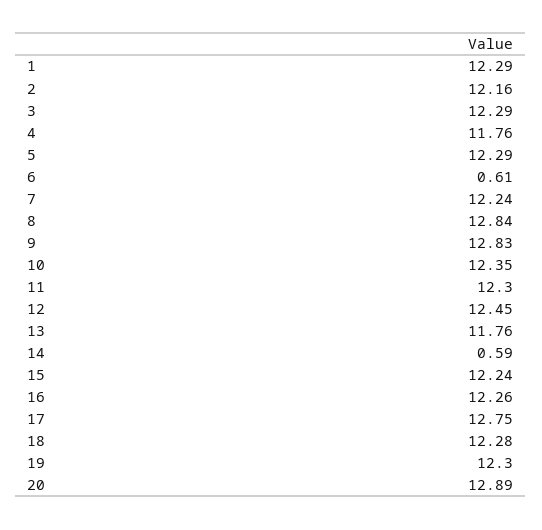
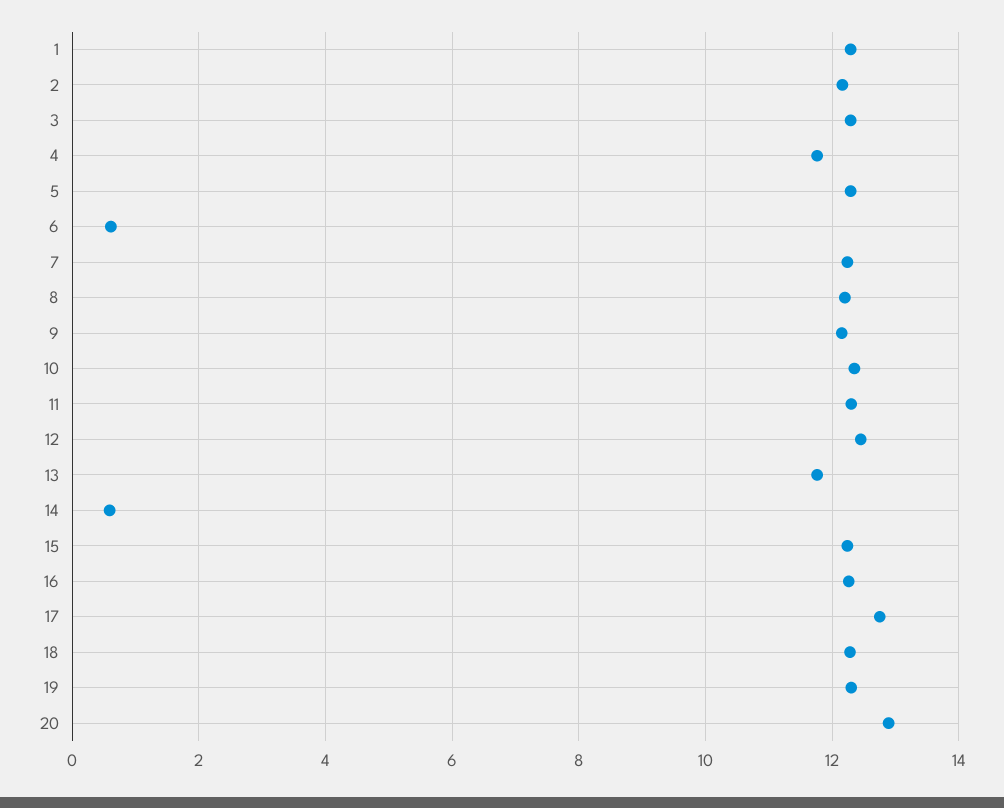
8: 12.84 -> 12.2
9: 12.83 -> 12.2

